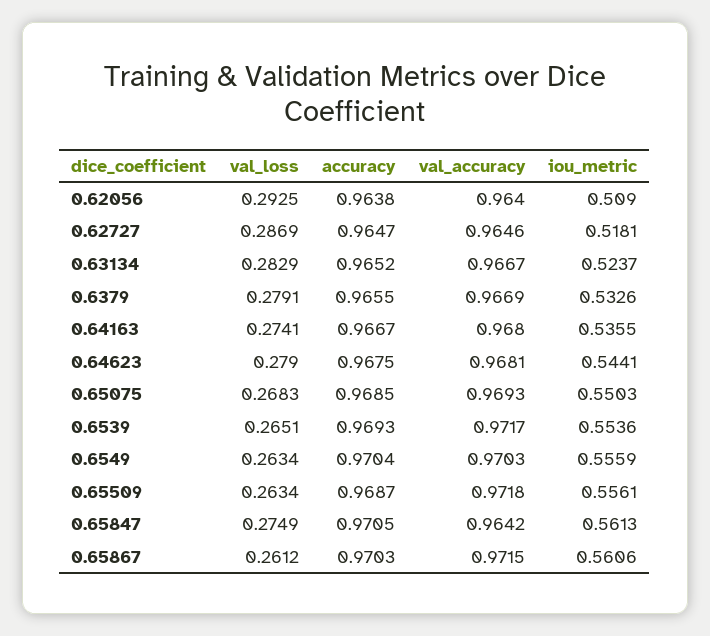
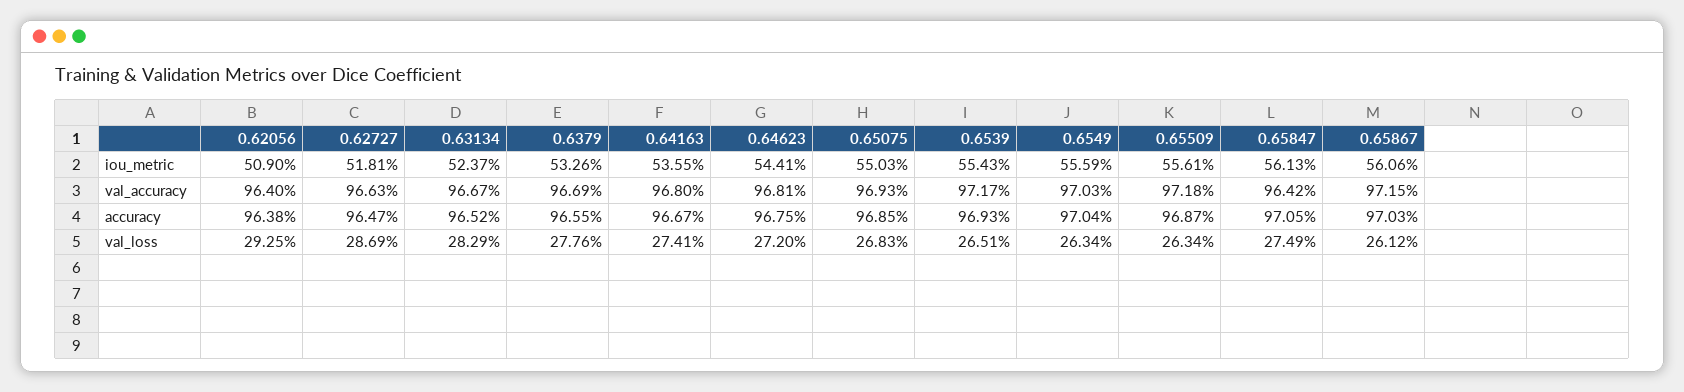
val_accuracy, 0.62727: 0.9646 -> 0.9663
val_loss, 0.6379: 0.2791 -> 0.2776
val_loss, 0.64623: 0.279 -> 0.272
iou_metric, 0.6539: 0.5536 -> 0.5543

